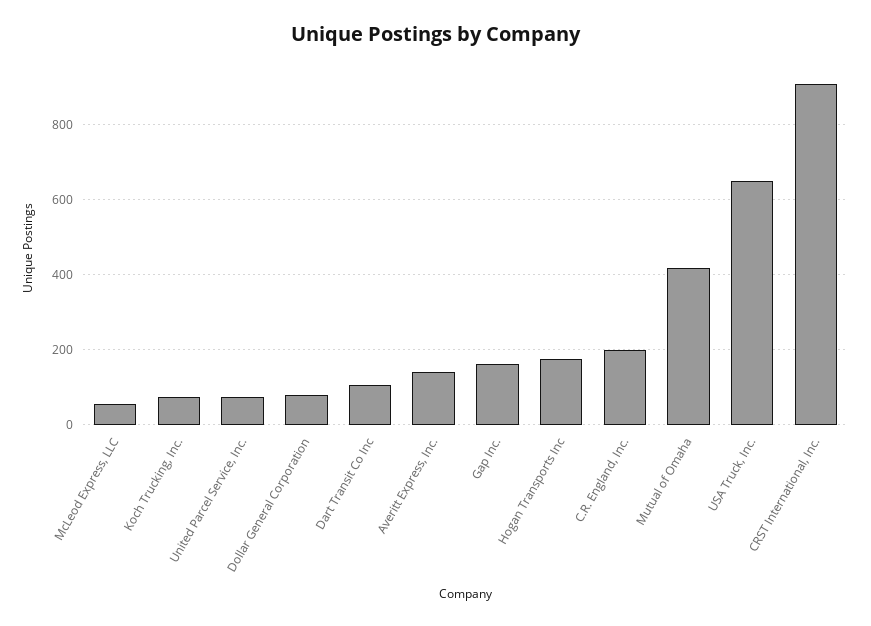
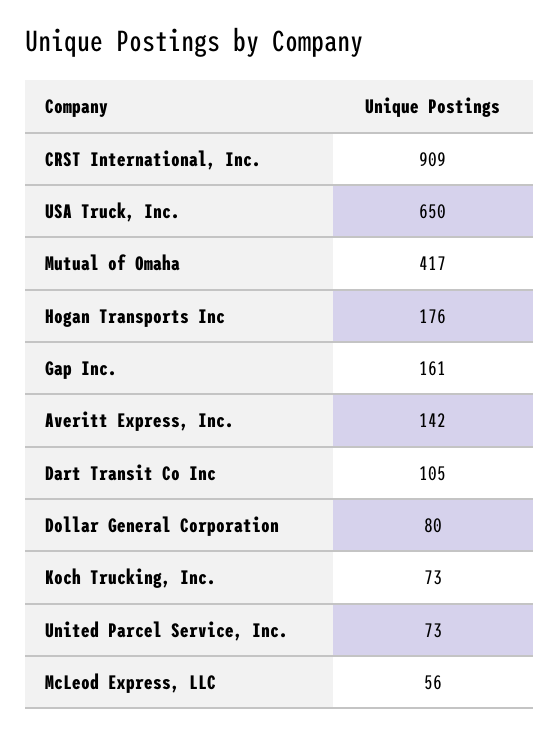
C.R. England, Inc.: 200 -> none

